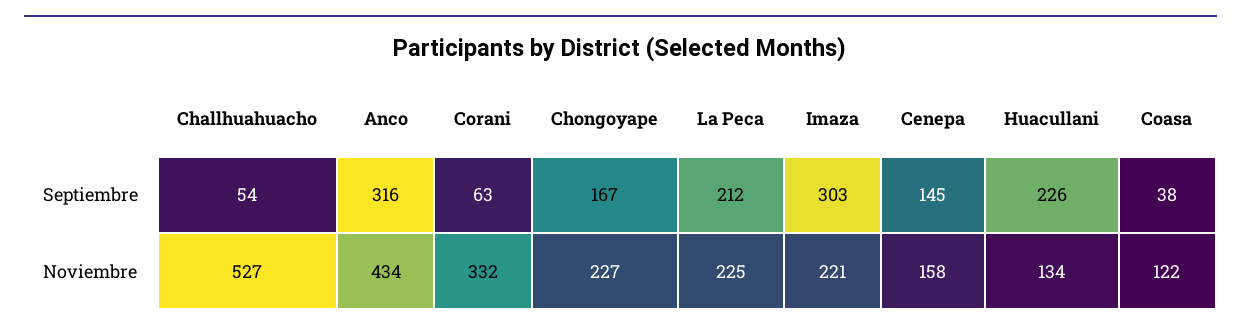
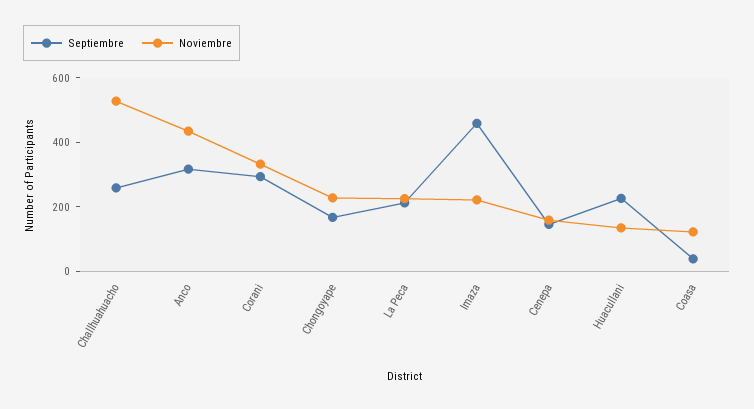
Septiembre, Challhuahuacho: 54 -> 250
Septiembre, Corani: 63 -> 300
Septiembre, Imaza: 303 -> 450

